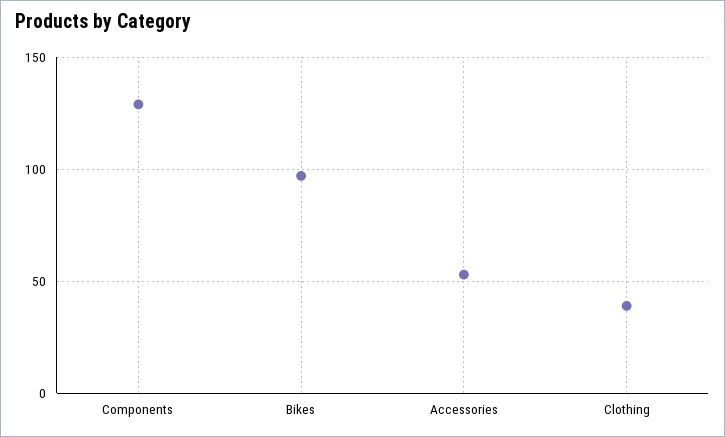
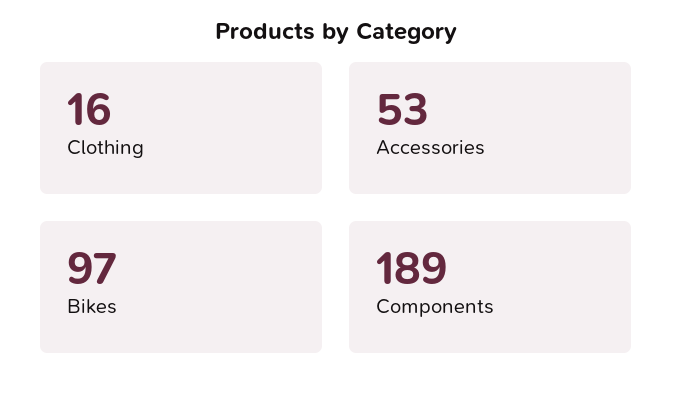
Components: 130 -> 189
Clothing: 40 -> 16

